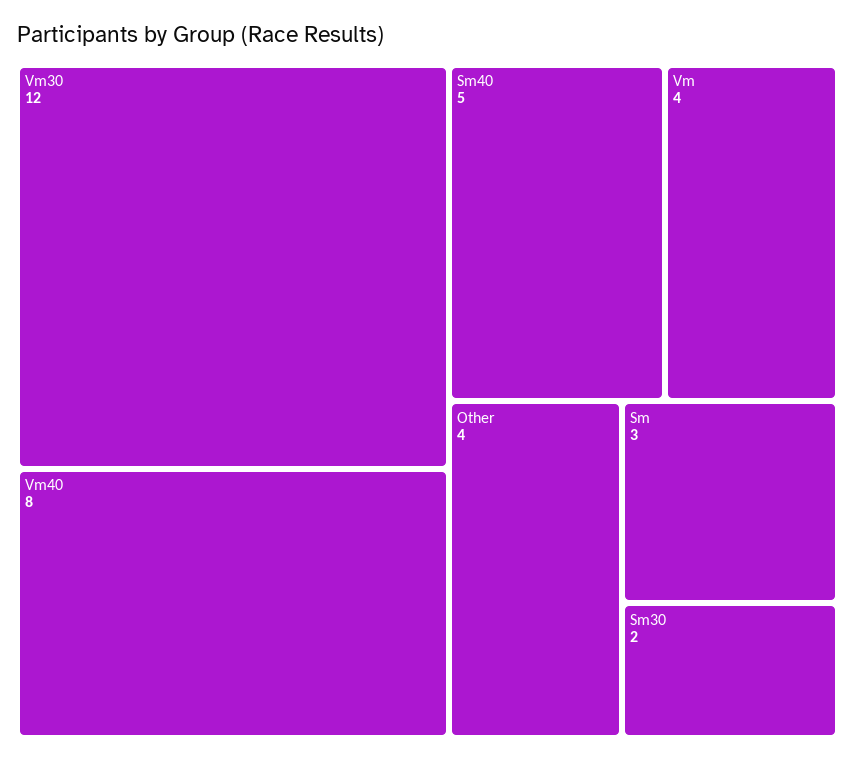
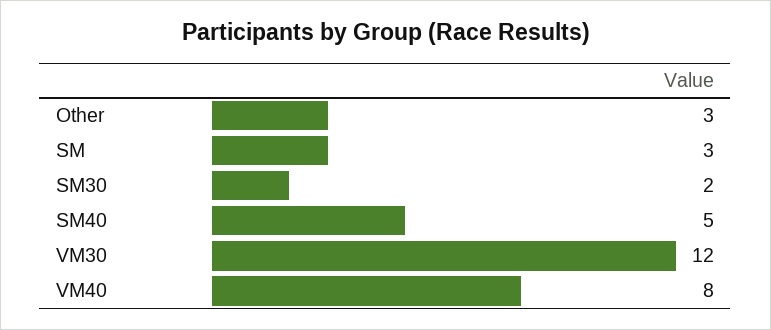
Vm: 4 -> none
Other: 4 -> 3

